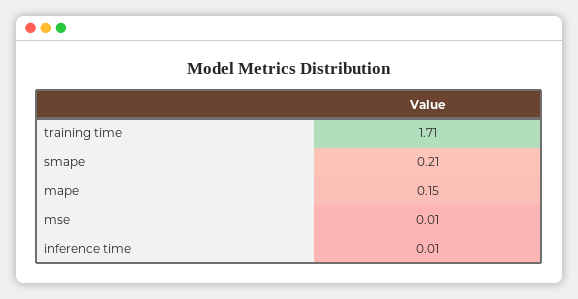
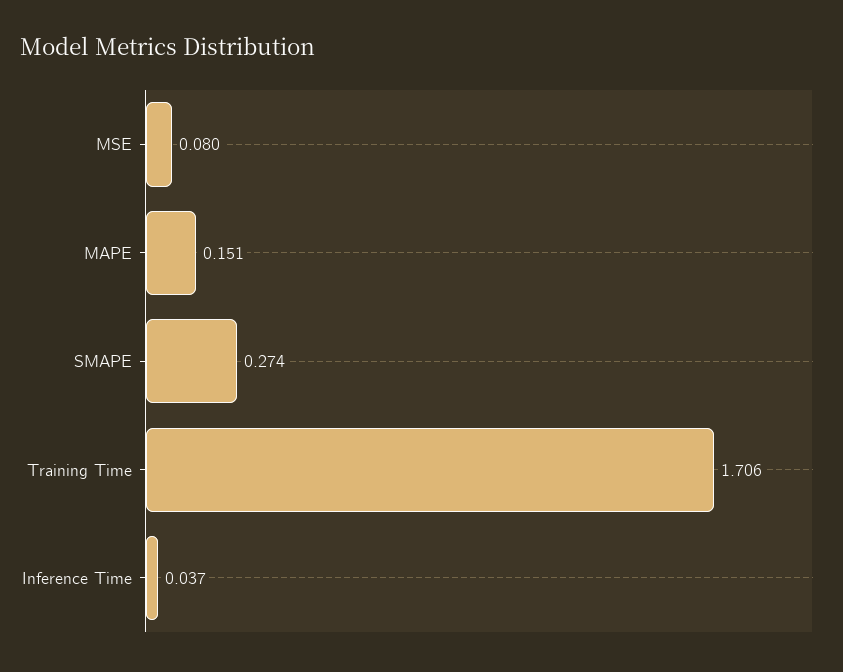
smape: 0.21 -> 0.274
mse: 0.01 -> 0.08
inference time: 0.01 -> 0.037

